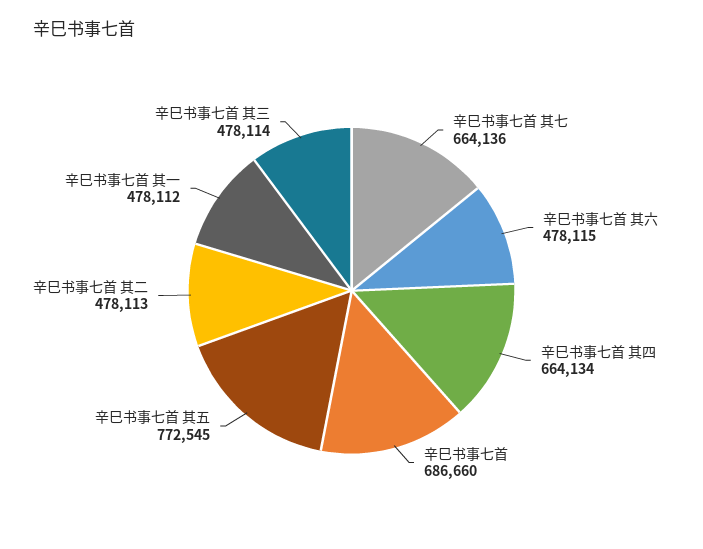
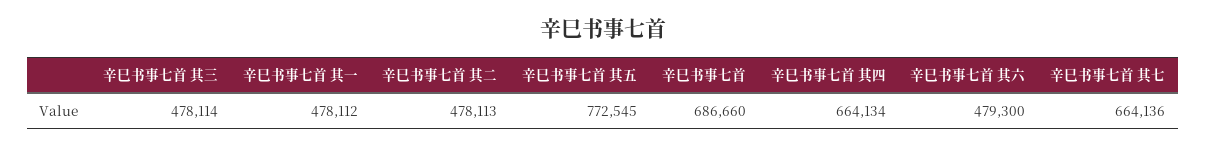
辛巳书事七首 其六: 478115 -> 479300

